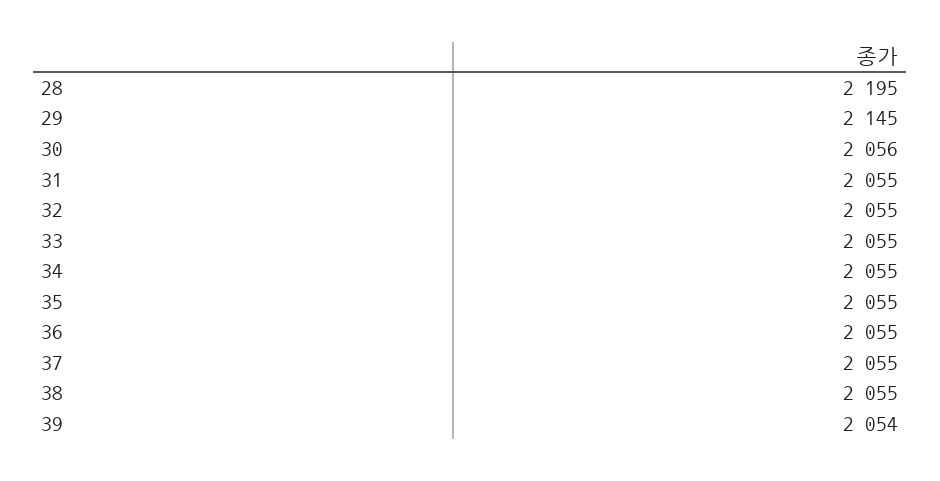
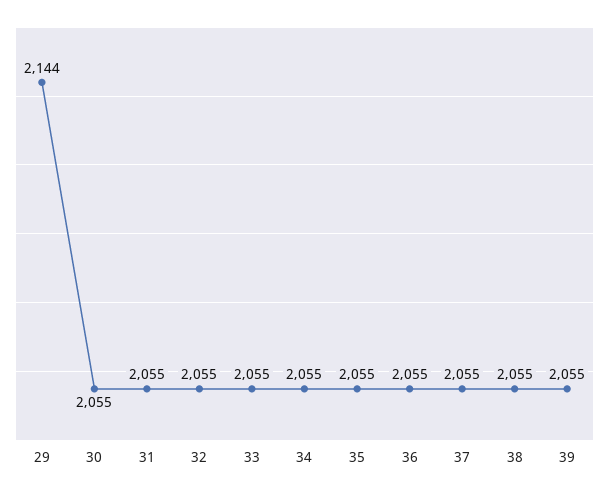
28: 2195 -> none
29: 2145 -> 2144
30: 2056 -> 2055
39: 2054 -> 2055

